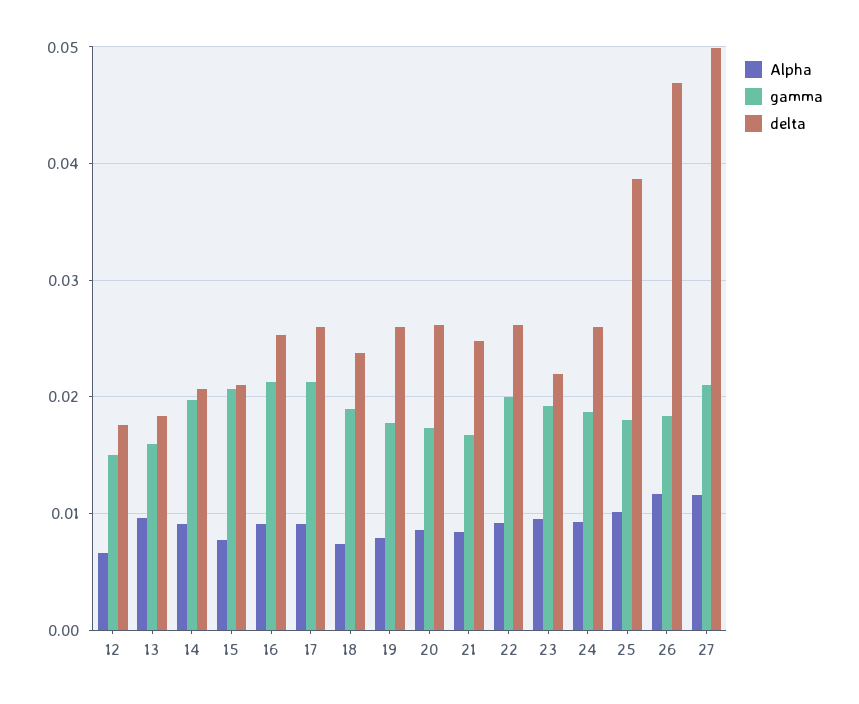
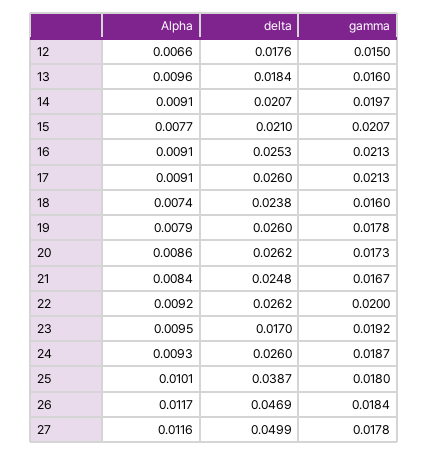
gamma, 18: 0.019 -> 0.016
delta, 23: 0.022 -> 0.017
gamma, 27: 0.021 -> 0.0178

